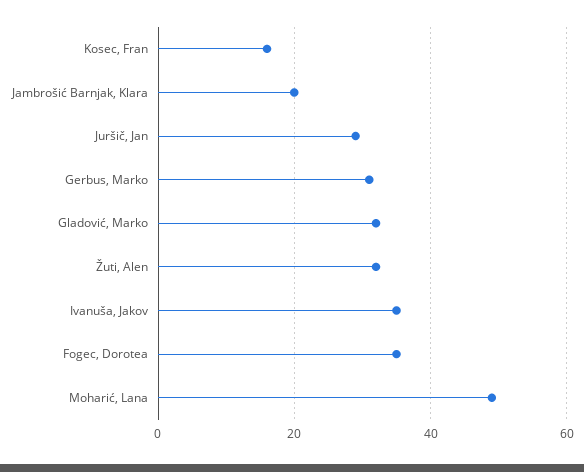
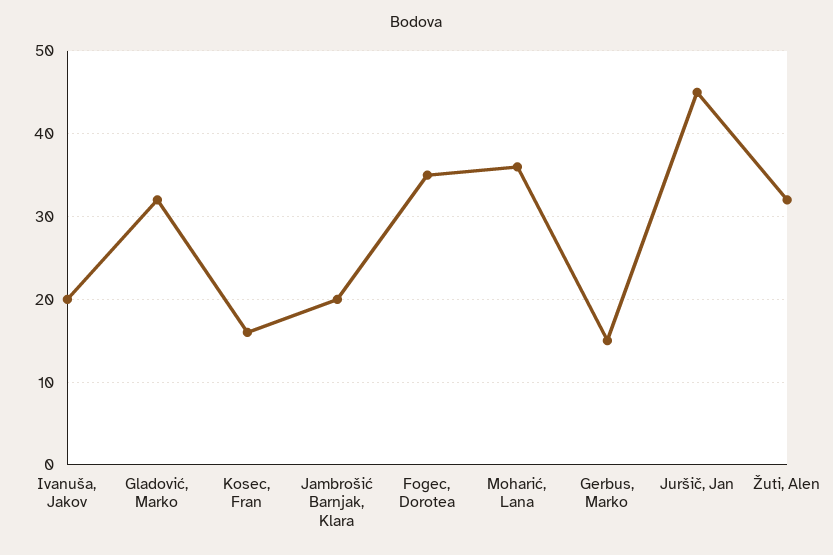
Juršič, Jan: 30 -> 45
Gerbus, Marko: 30 -> 15
Ivanuša, Jakov: 35 -> 20
Moharić, Lana: 50 -> 36

